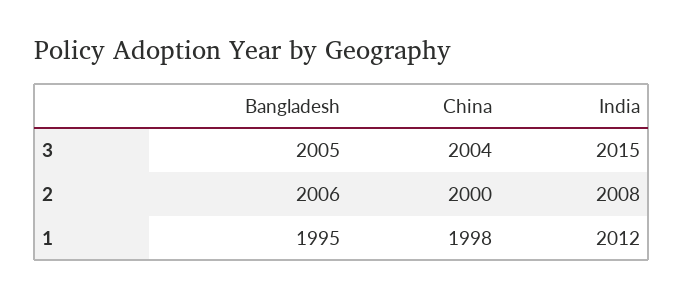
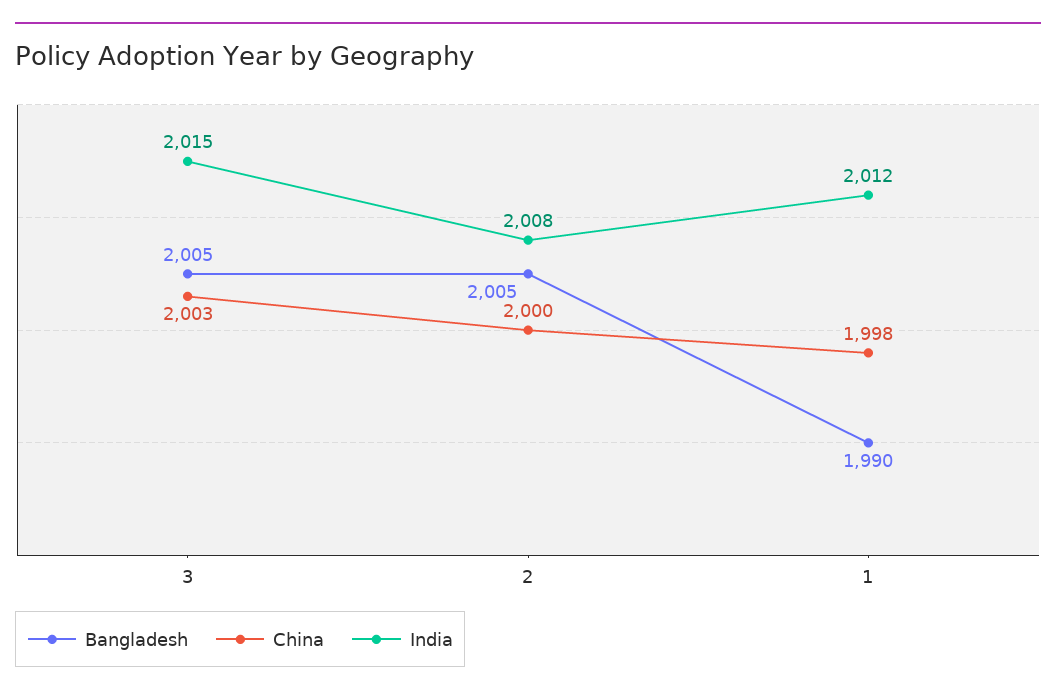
China, 3: 2004 -> 2003
Bangladesh, 2: 2006 -> 2005
Bangladesh, 1: 1995 -> 1990

